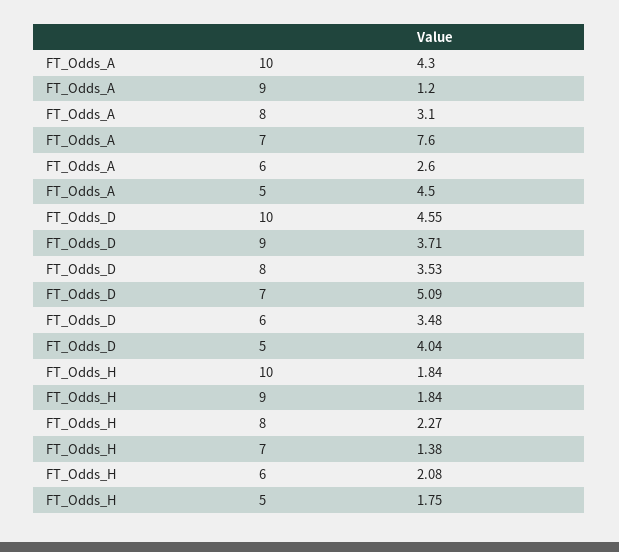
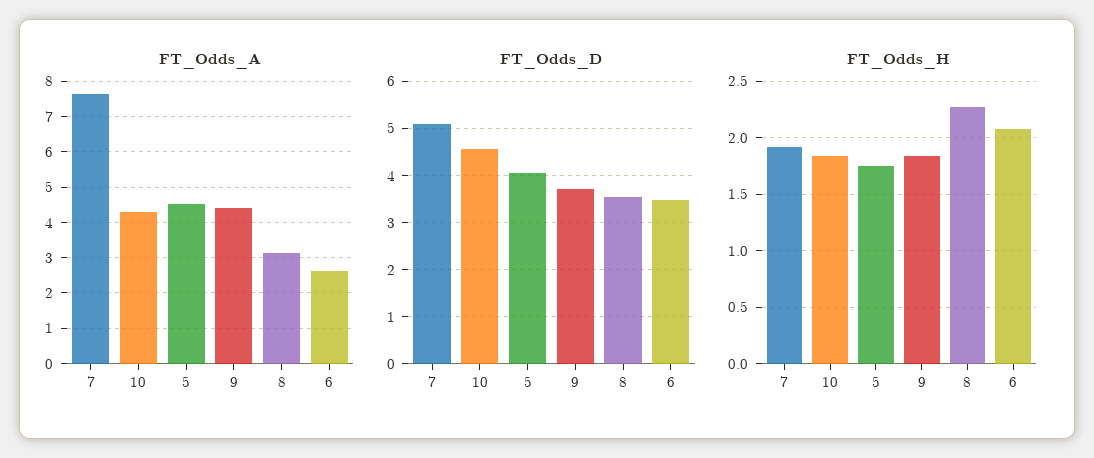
FT_Odds_A, 9: 1.2 -> 4.4
FT_Odds_H, 7: 1.38 -> 1.9

